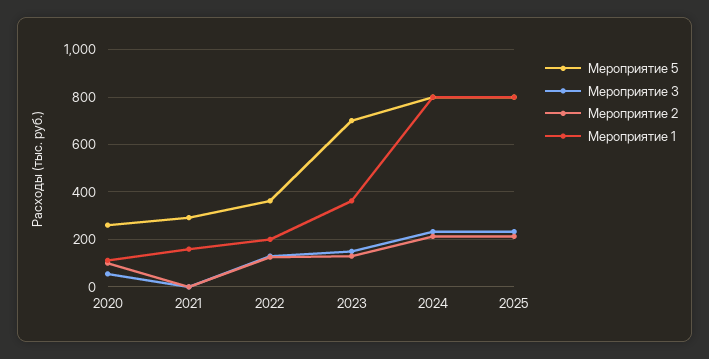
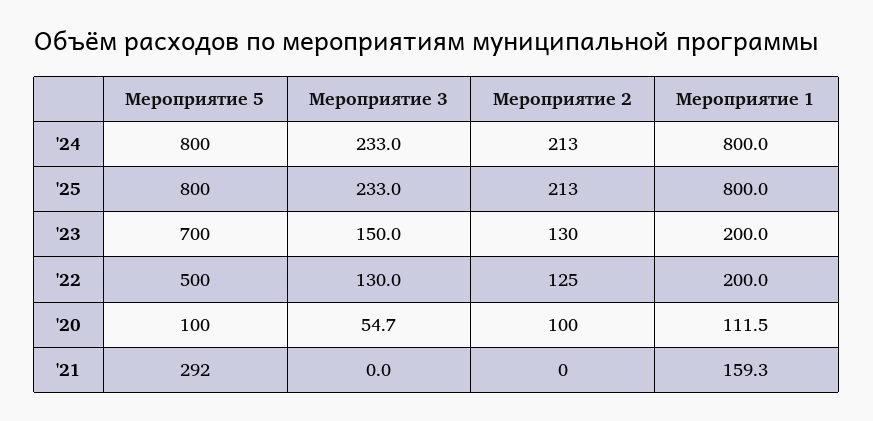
Мероприятие 5, 2020: 250 -> 100
Мероприятие 5, 2022: 350 -> 500
Мероприятие 1, 2023: 350 -> 200

